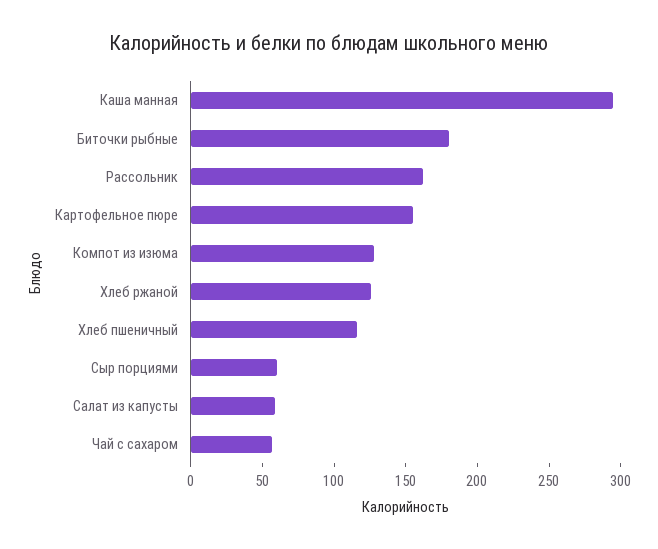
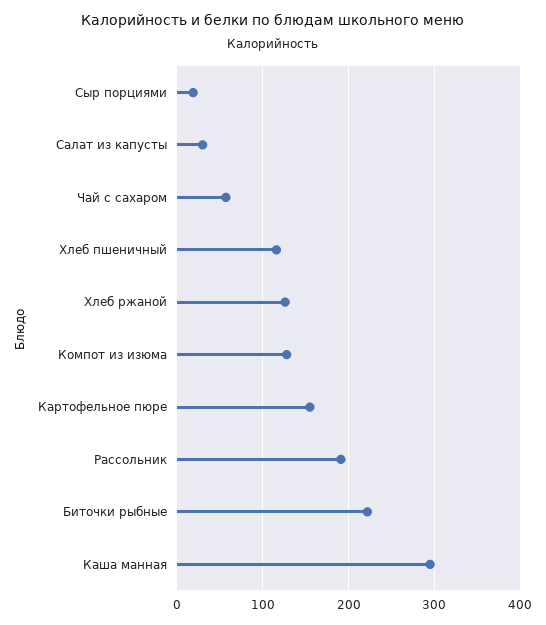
Биточки рыбные: 180 -> 220
Рассольник: 160 -> 190
Сыр порциями: 60 -> 20
Салат из капусты: 60 -> 30

